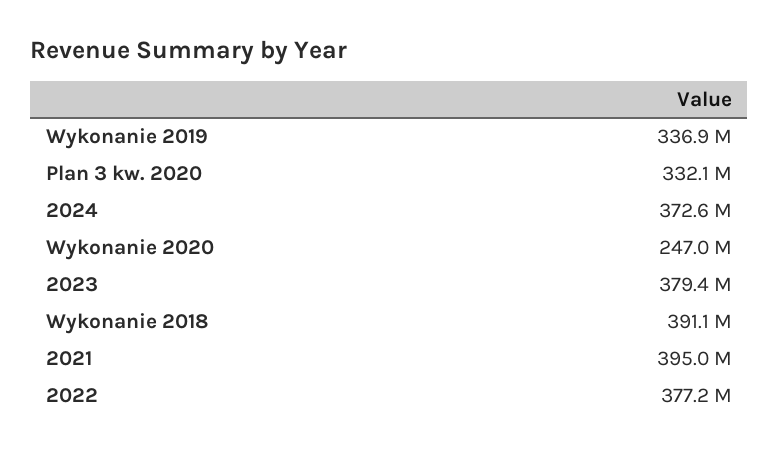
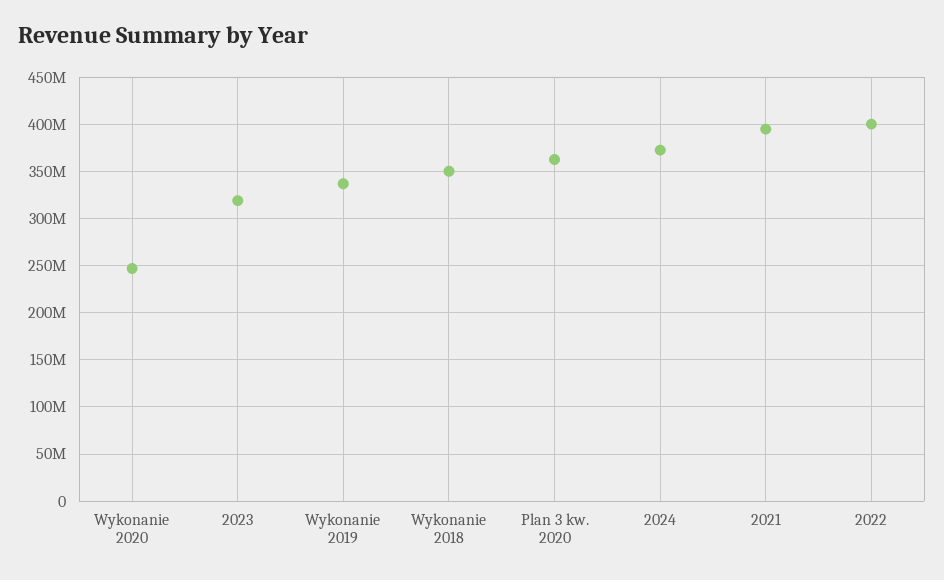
Plan 3 kw. 2020: 332100000 -> 360000000
2023: 379400000 -> 320000000
Wykonanie 2018: 391100000 -> 350000000
2022: 377200000 -> 400000000

